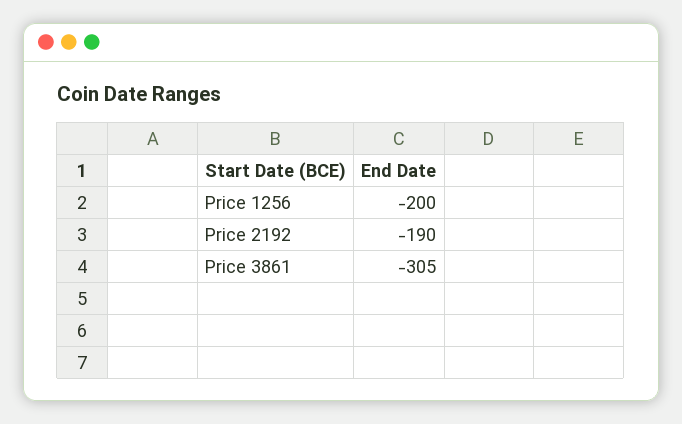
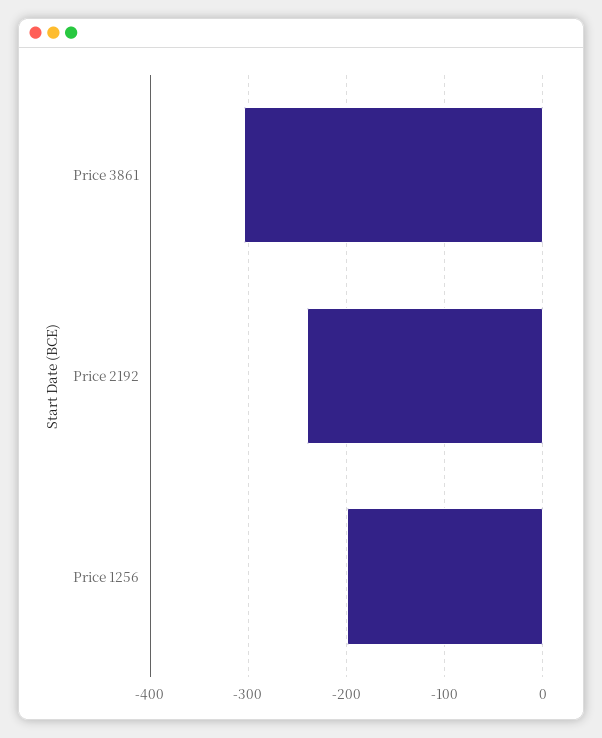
Price 2192: -190 -> -240

